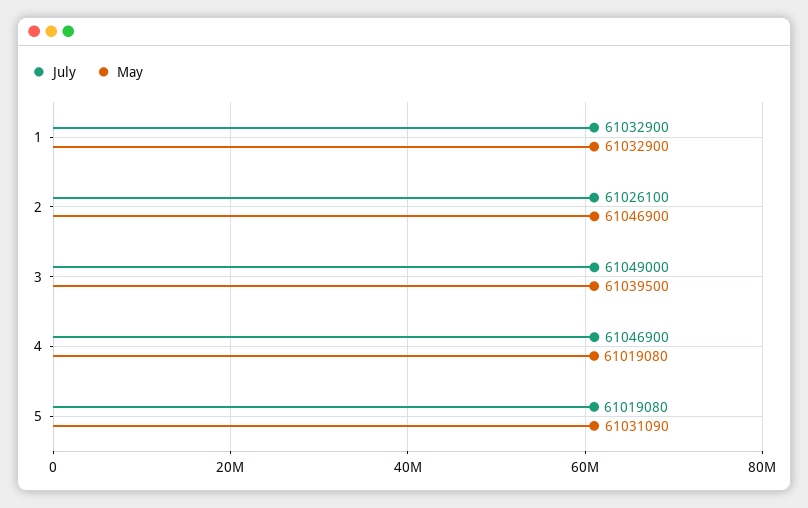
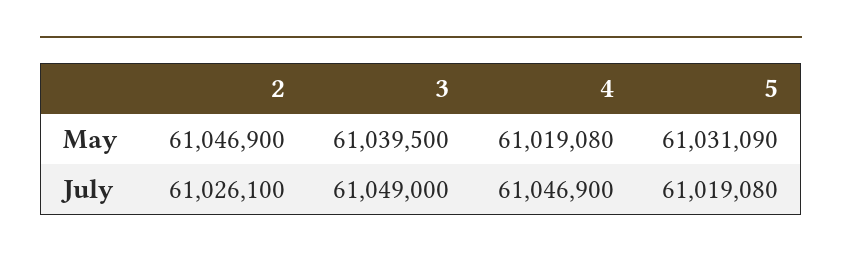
July, 1: 61032900 -> none
May, 1: 61032900 -> none

